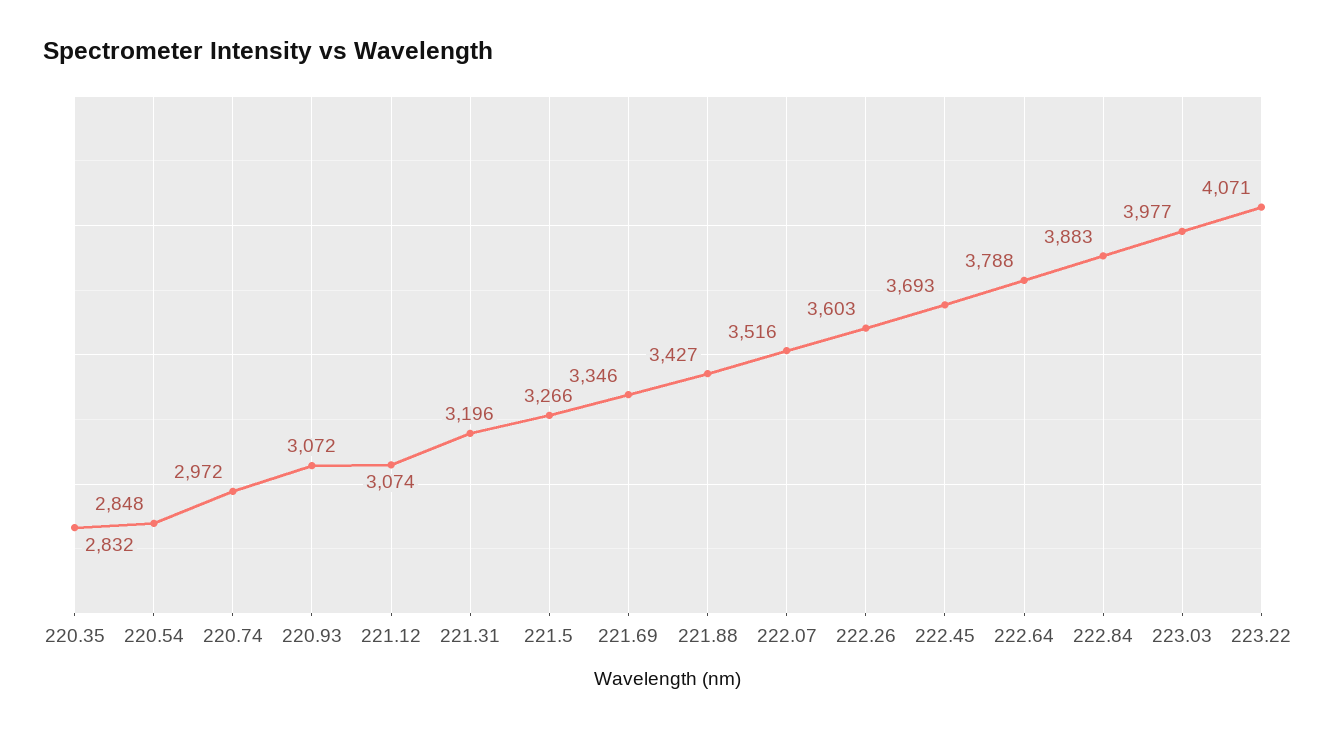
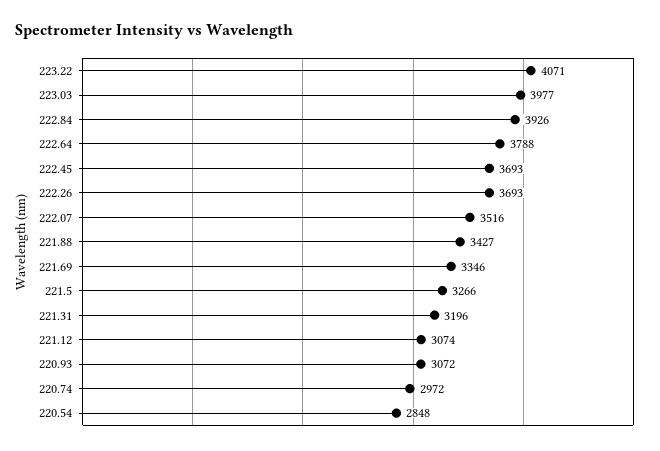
220.35: 2832 -> none
222.26: 3603 -> 3693
222.84: 3883 -> 3926

